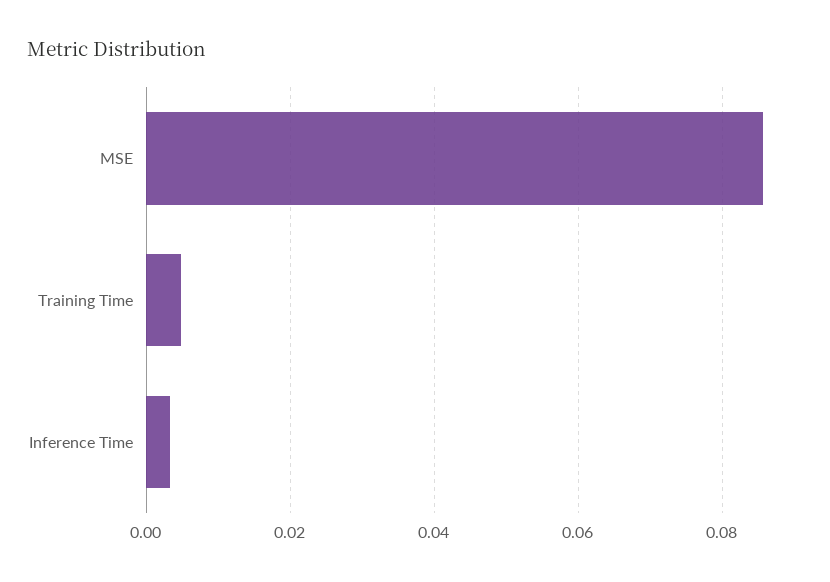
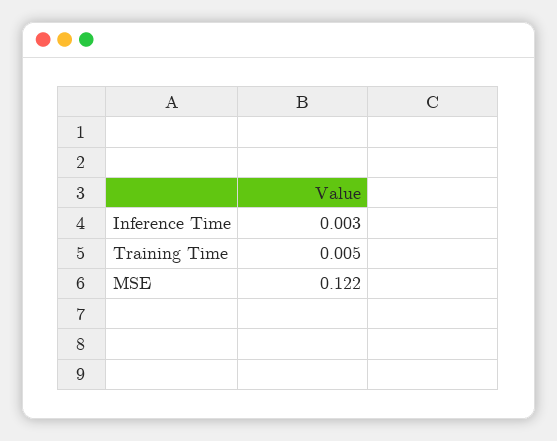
MSE: 0.086 -> 0.122

